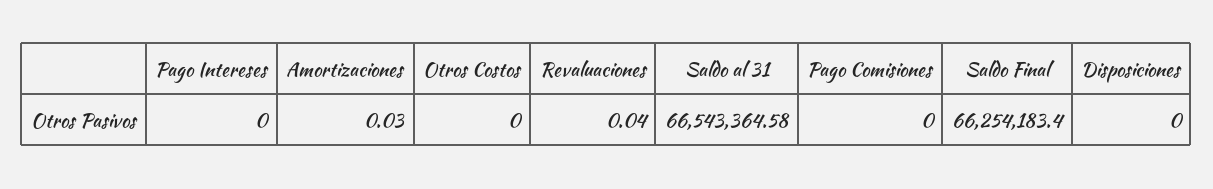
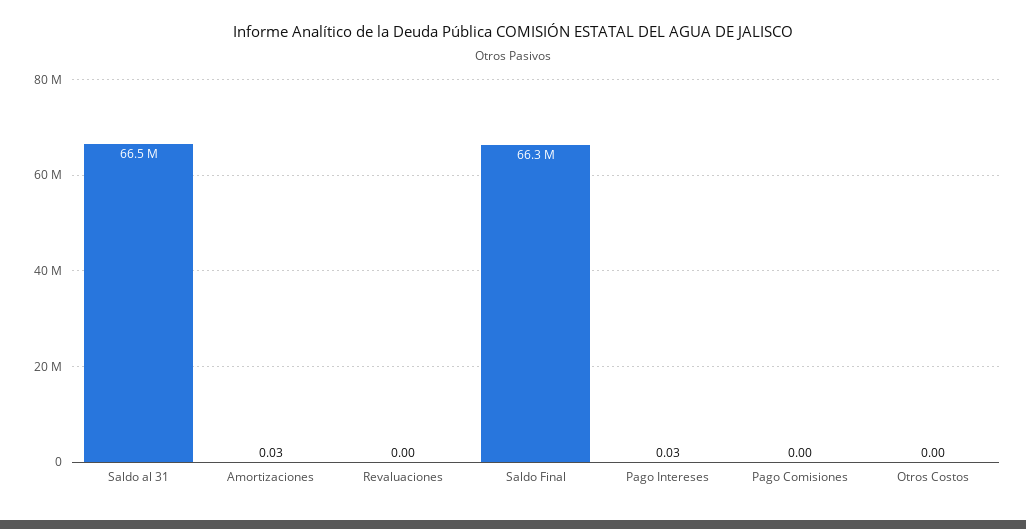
Pago Intereses: 0 -> 0.03
Revaluaciones: 0.04 -> 0
Disposiciones: 0 -> none

